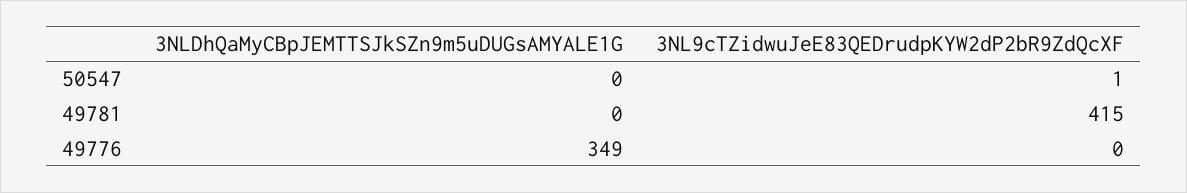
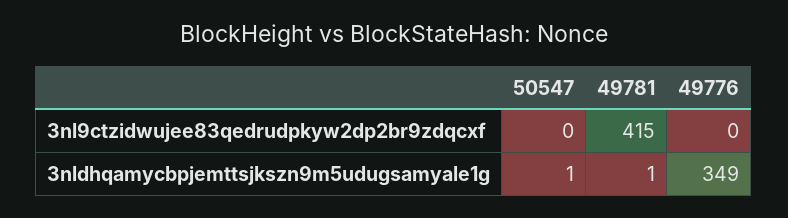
3NLDhQaMyCBpJEMTTSJkSZn9m5uDUGsAMYALE1G, 50547: 0 -> 1
3NL9cTZidwuJeE83QEDrudpKYW2dP2bR9ZdQcXF, 50547: 1 -> 0
3NLDhQaMyCBpJEMTTSJkSZn9m5uDUGsAMYALE1G, 49781: 0 -> 1

